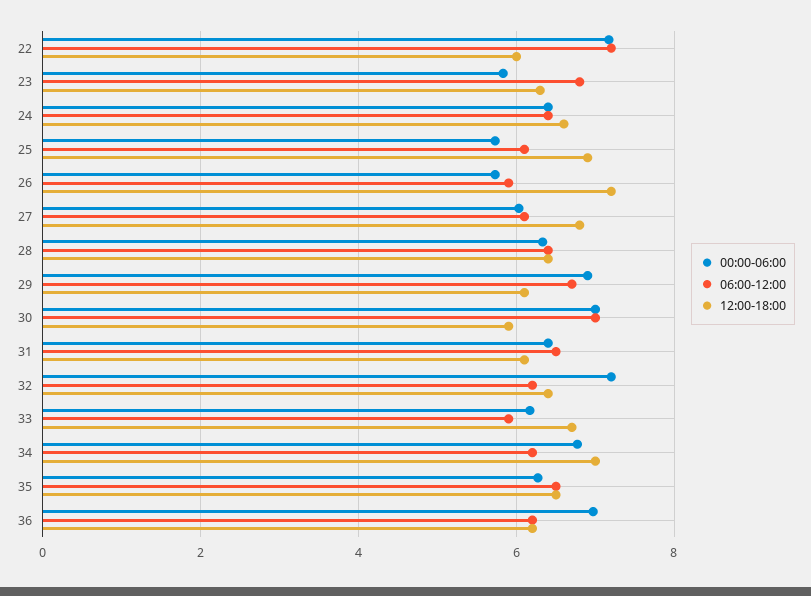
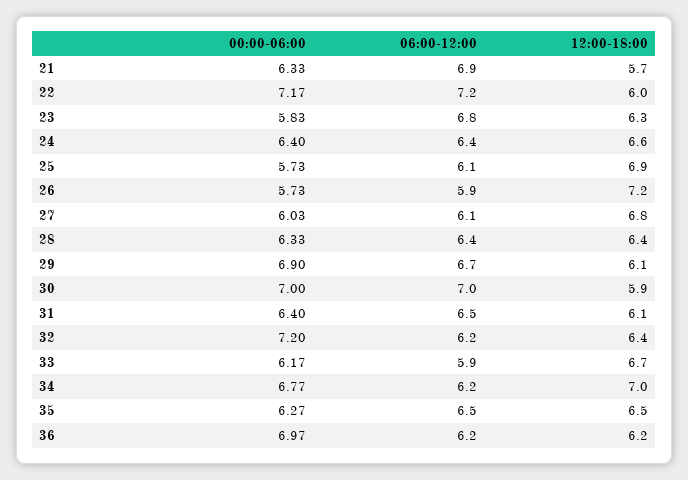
00:00-06:00, 21: none -> 6.33
06:00-12:00, 21: none -> 6.9
12:00-18:00, 21: none -> 5.7

